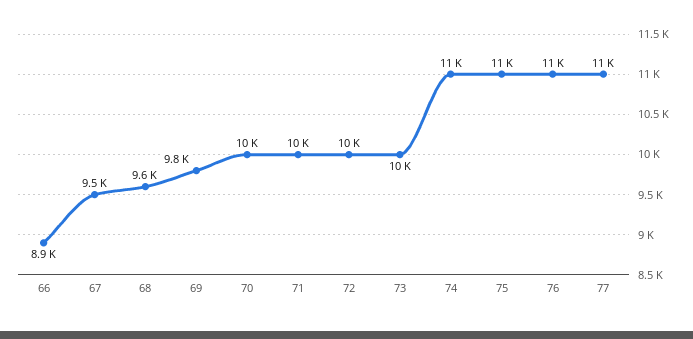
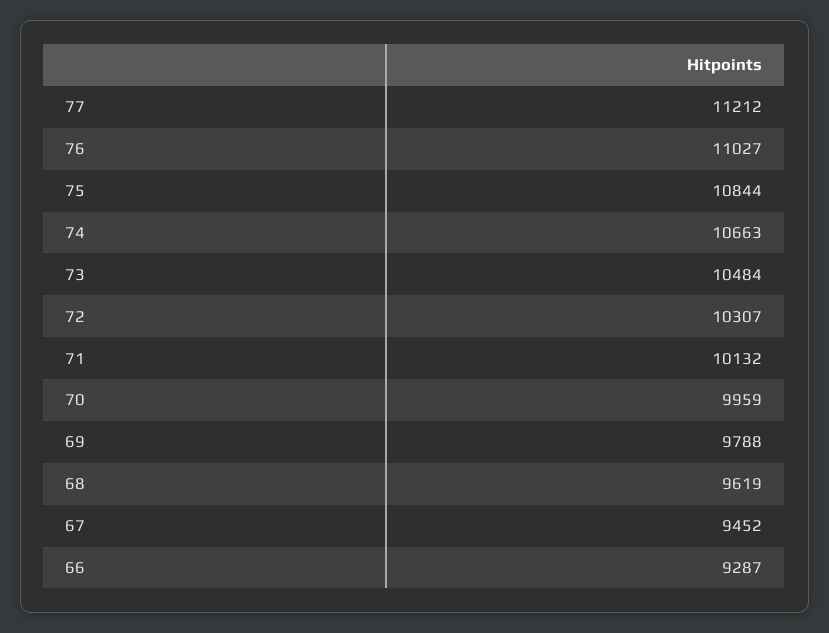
66: 8900 -> 9287

